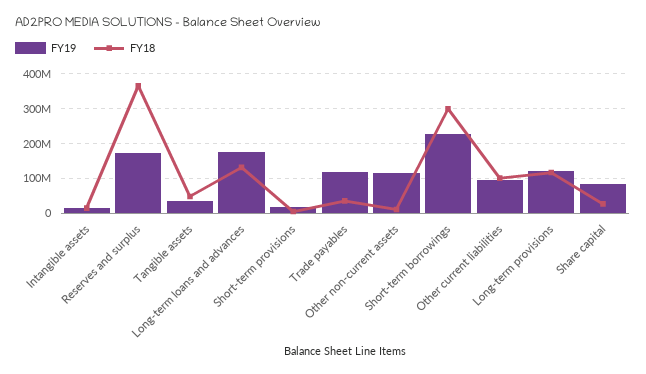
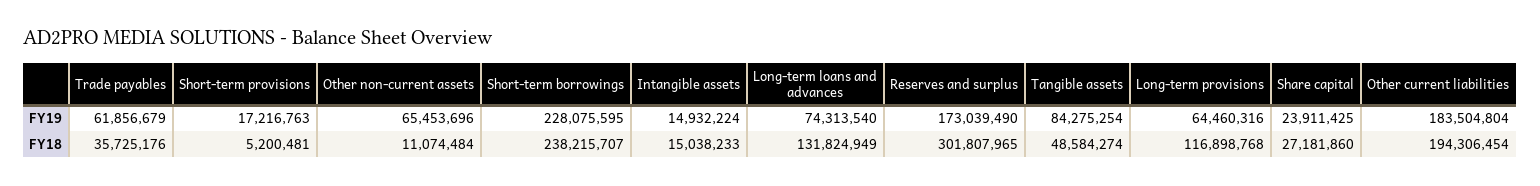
FY18, Reserves and surplus: 360000000 -> 301807965
FY19, Tangible assets: 40000000 -> 84275254
FY19, Long-term loans and advances: 180000000 -> 74313540
FY19, Trade payables: 120000000 -> 61856679
FY19, Other non-current assets: 120000000 -> 65453696
FY18, Short-term borrowings: 300000000 -> 238215707
FY19, Other current liabilities: 100000000 -> 183504804
FY18, Other current liabilities: 100000000 -> 194306454
FY19, Long-term provisions: 120000000 -> 64460316
FY19, Share capital: 80000000 -> 23911425

